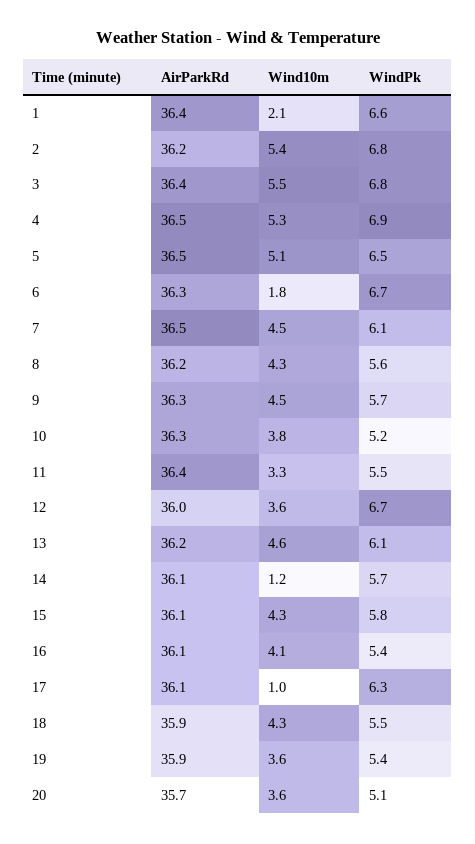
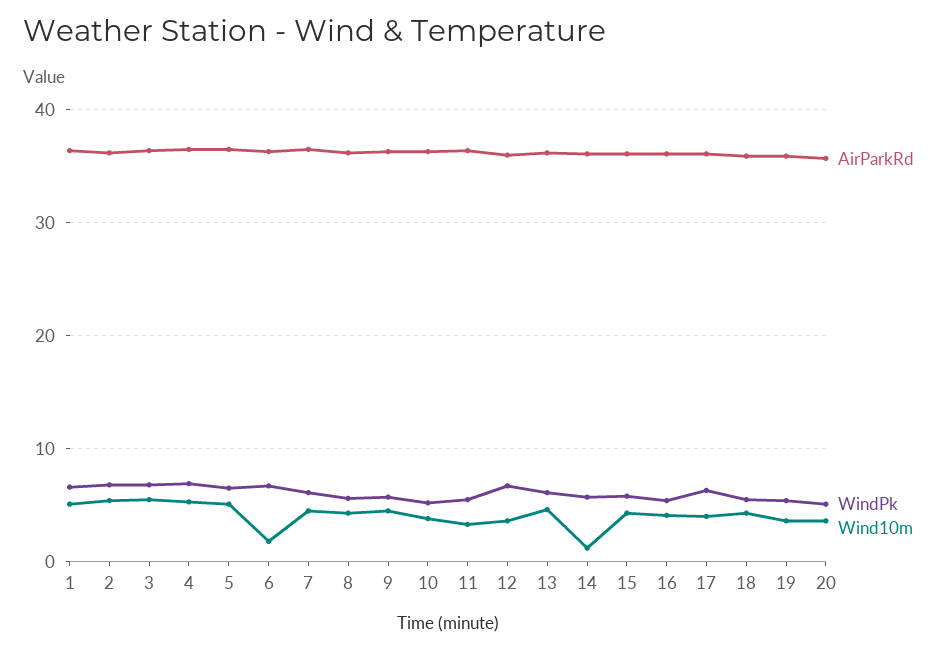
Wind10m, 1: 2.1 -> 5
Wind10m, 17: 1 -> 4

